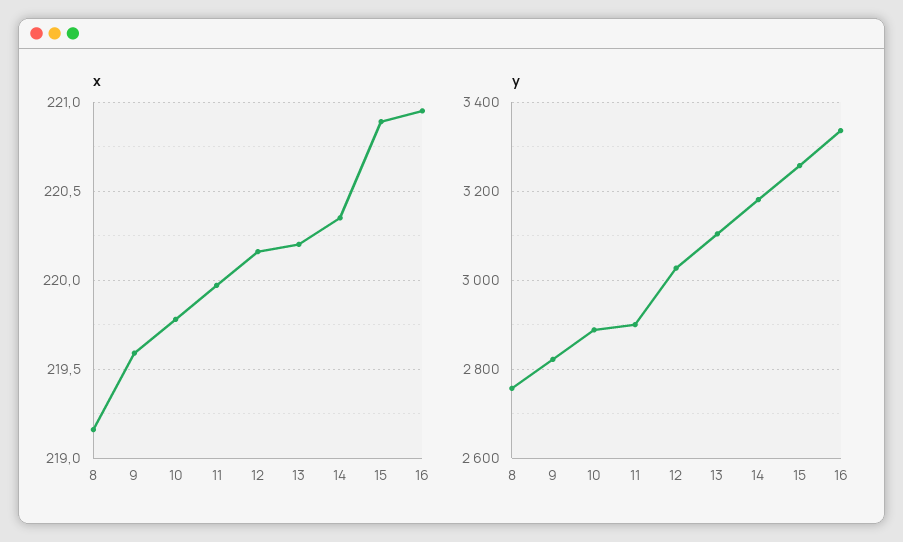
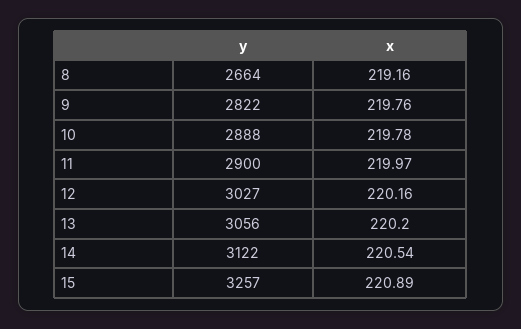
x, 9: 219.6 -> 219.76
x, 14: 220.35 -> 220.54
x, 16: 220.95 -> none
y, 8: 2760 -> 2664
y, 13: 3100 -> 3056
y, 14: 3180 -> 3122
y, 16: 3340 -> none

